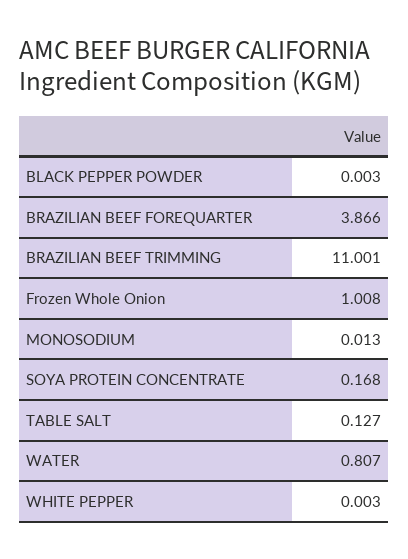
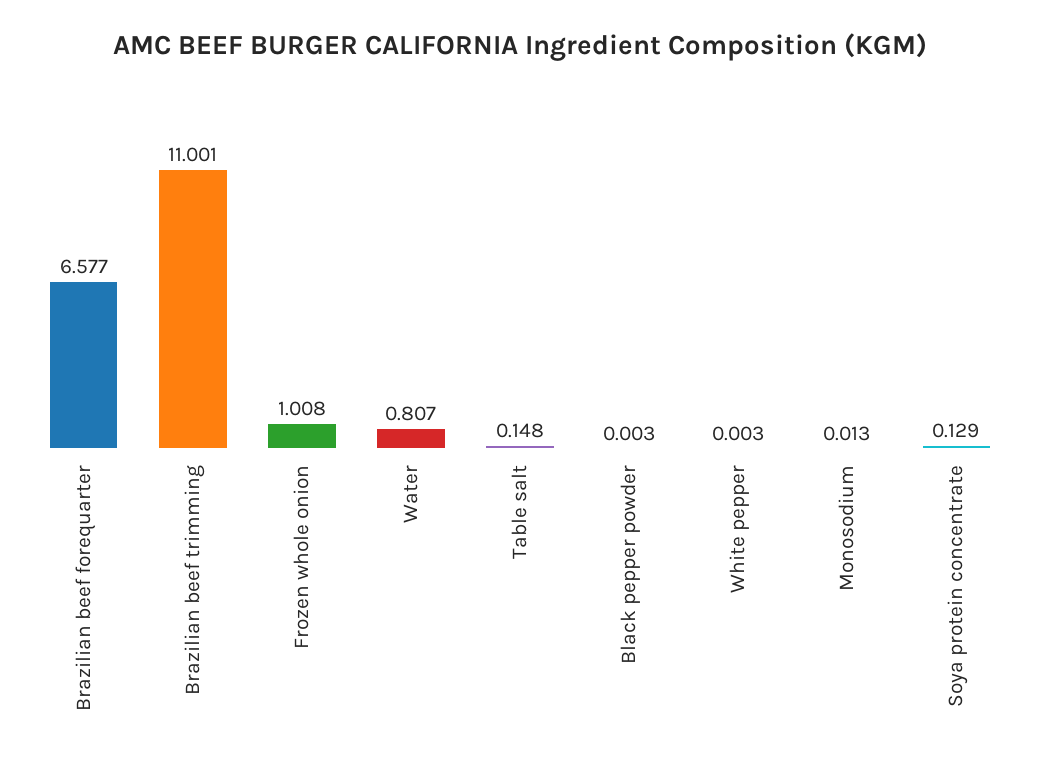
BRAZILIAN BEEF FOREQUARTER: 3.866 -> 6.577
SOYA PROTEIN CONCENTRATE: 0.168 -> 0.129
TABLE SALT: 0.127 -> 0.148

